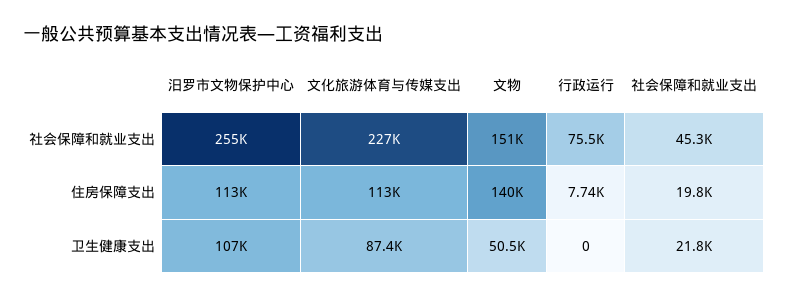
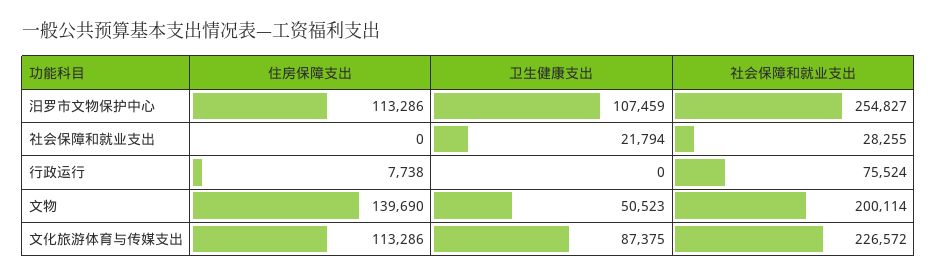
文物, 社会保障和就业支出: 151000 -> 200114
社会保障和就业支出, 社会保障和就业支出: 45300 -> 28255
社会保障和就业支出, 住房保障支出: 19800 -> 0

